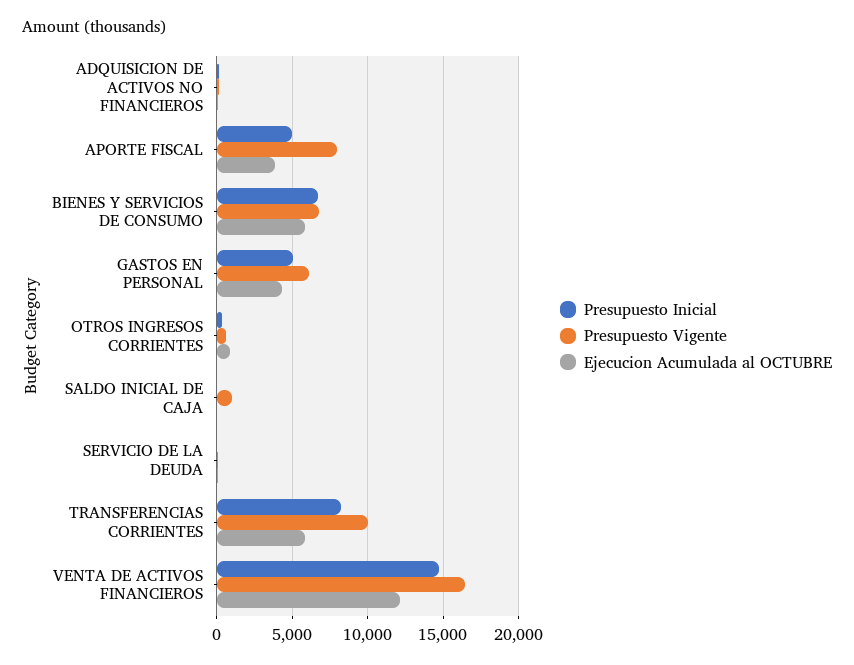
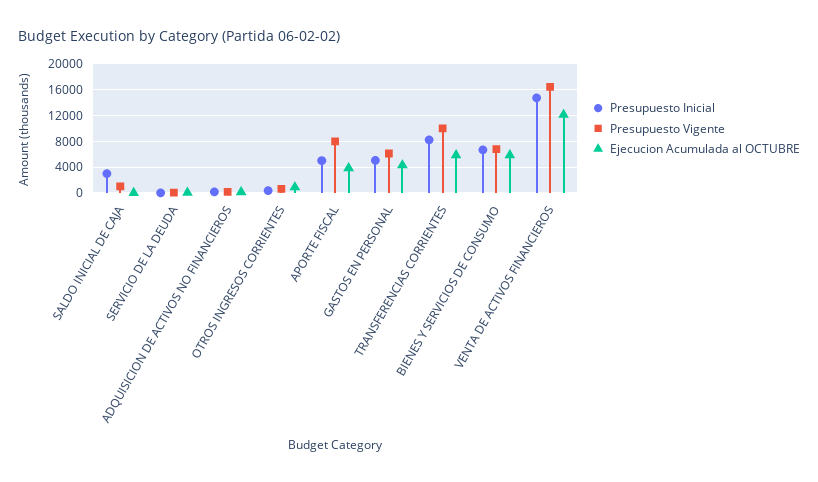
Presupuesto Inicial, SALDO INICIAL DE CAJA: 0 -> 3000

